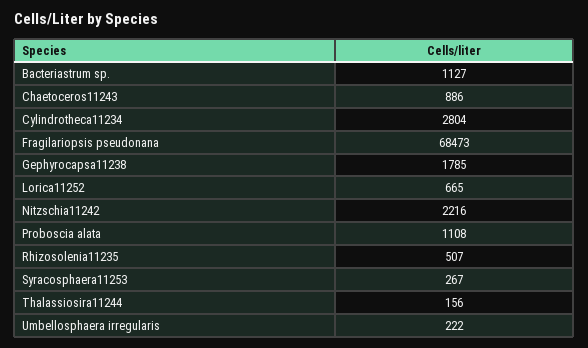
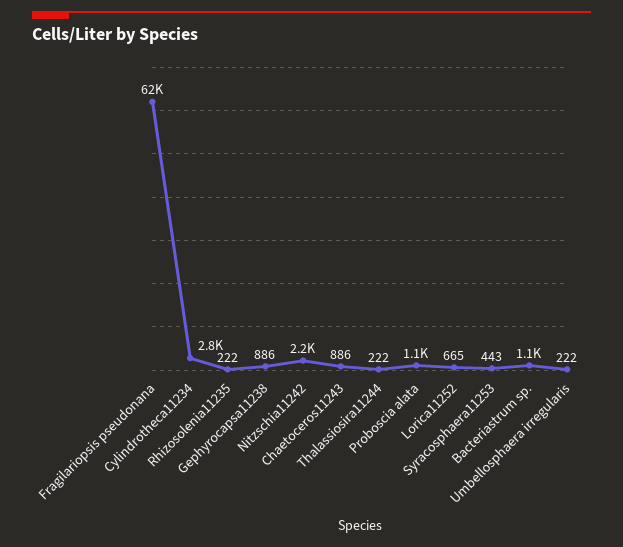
Fragilariopsis pseudonana: 68473 -> 62000
Gephyrocapsa11238: 1785 -> 886
Rhizosolenia11235: 507 -> 222
Syracosphaera11253: 267 -> 443
Thalassiosira11244: 156 -> 222

